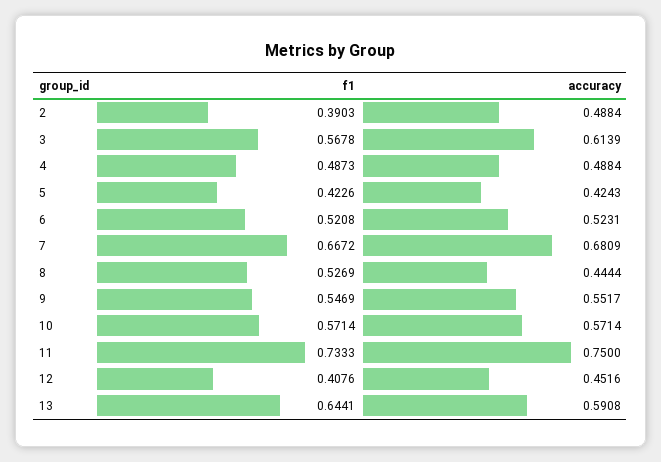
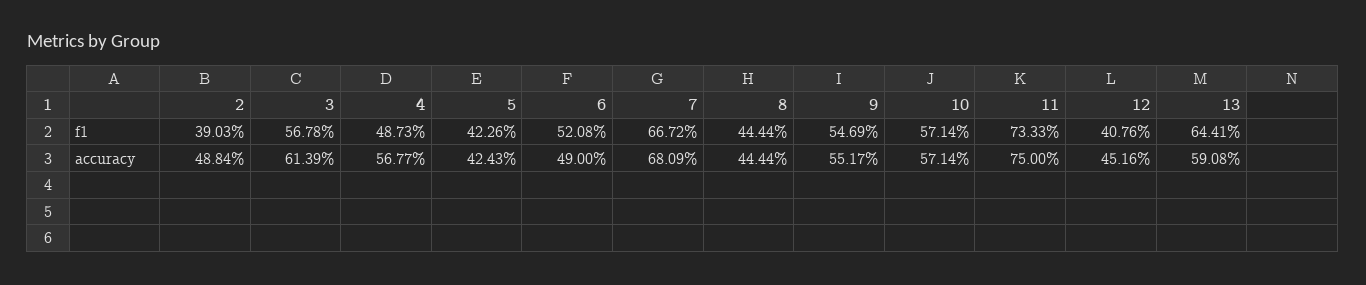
accuracy, 4: 0.4884 -> 0.5677
accuracy, 6: 0.5231 -> 0.49
f1, 8: 0.5269 -> 0.4444

